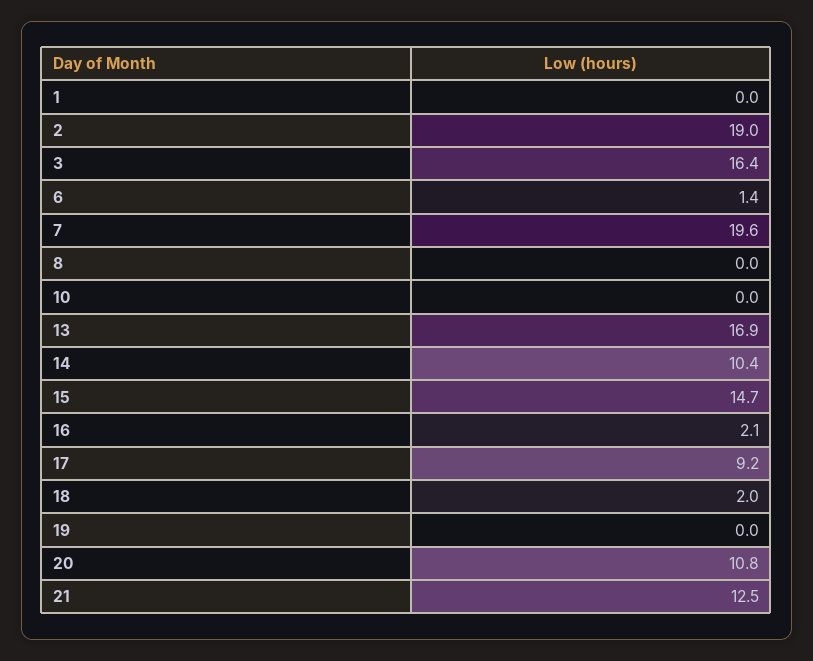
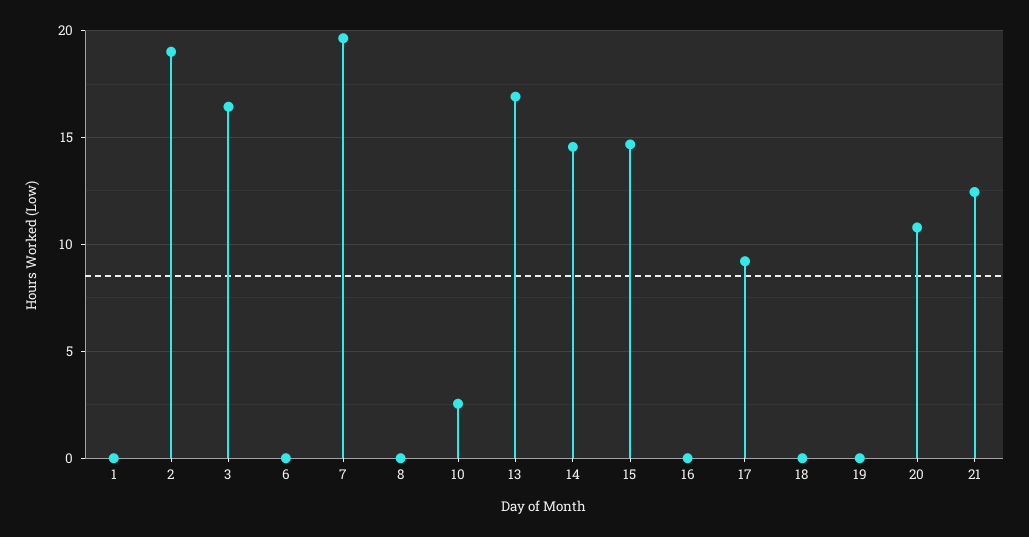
6: 1.4 -> 0
10: 0 -> 2.5
14: 10.4 -> 14.5
16: 2.1 -> 0
18: 2 -> 0

